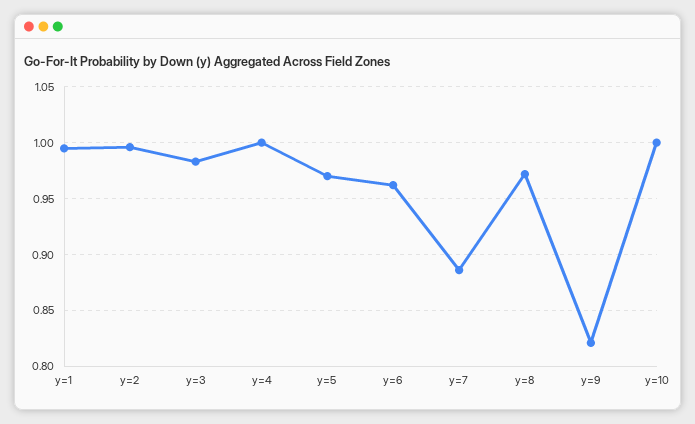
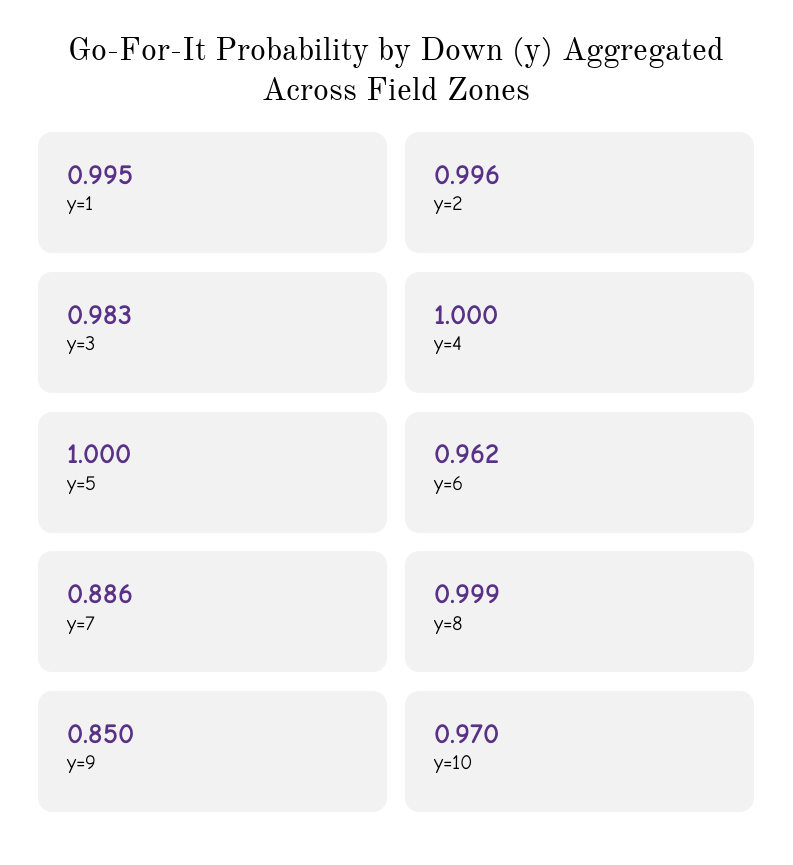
y=5: 0.97 -> 1
y=8: 0.97 -> 0.999
y=9: 0.82 -> 0.85
y=10: 1 -> 0.97

